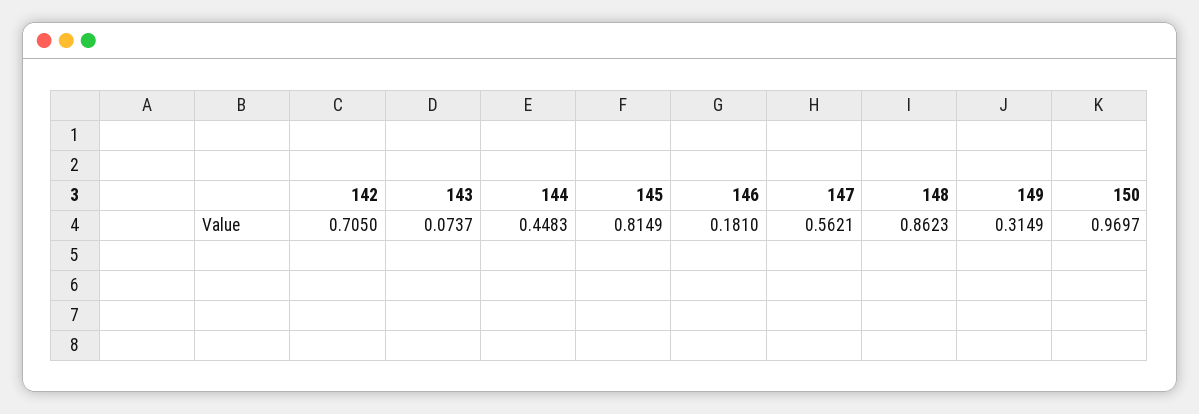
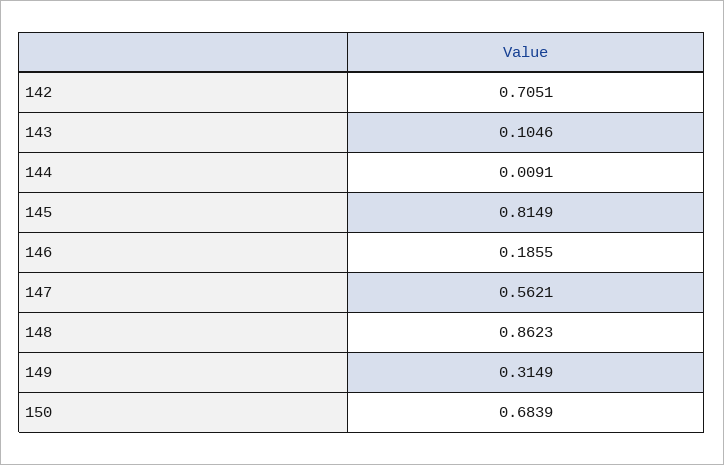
142: 0.705 -> 0.7051
143: 0.0737 -> 0.1046
144: 0.4483 -> 0.0091
146: 0.181 -> 0.1855
150: 0.9697 -> 0.6839

